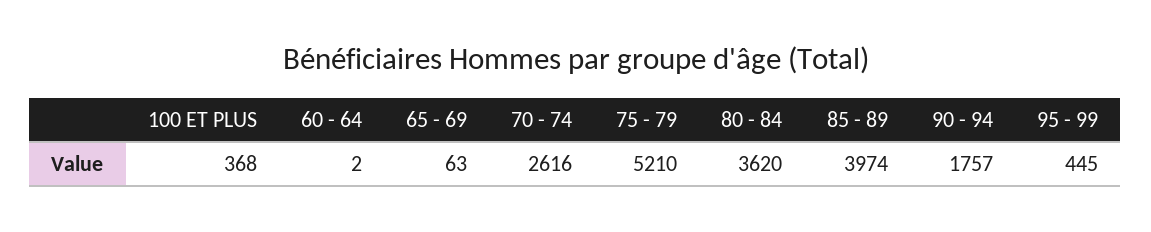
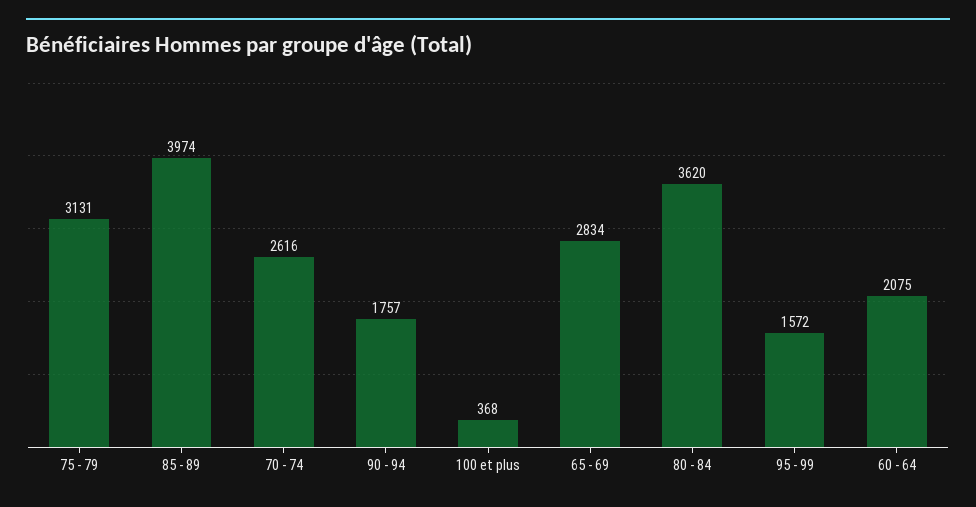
60 - 64: 2 -> 2075
65 - 69: 63 -> 2834
75 - 79: 5210 -> 3131
95 - 99: 445 -> 1572

